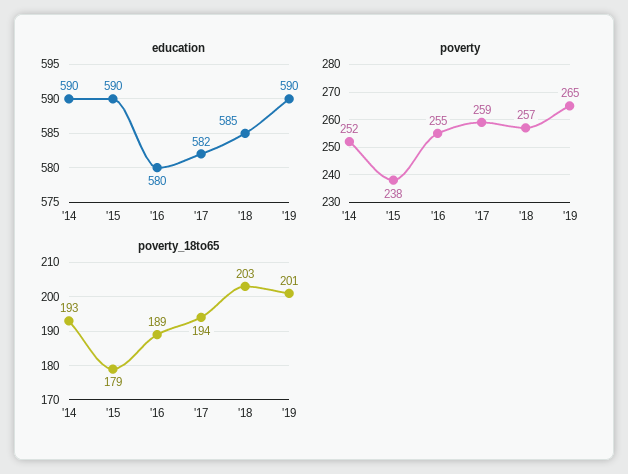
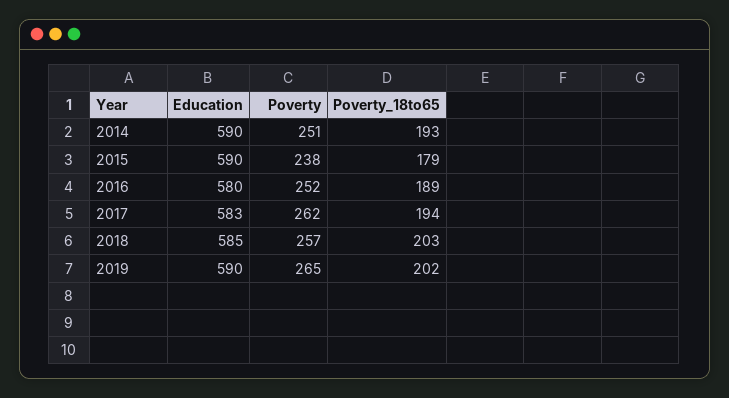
education, '17: 582 -> 583
poverty, '14: 252 -> 251
poverty, '16: 255 -> 252
poverty, '17: 259 -> 262
poverty_18to65, '19: 201 -> 202

